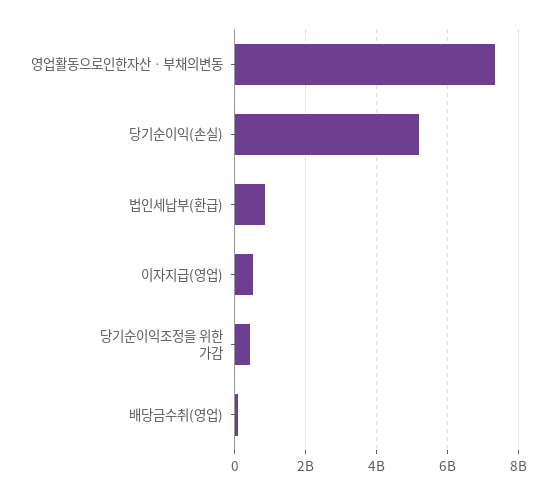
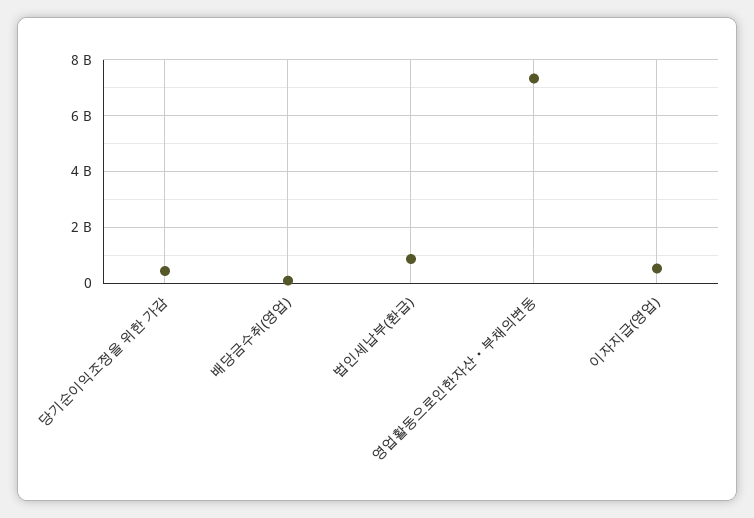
당기순이익(손실): 5200000000 -> none

